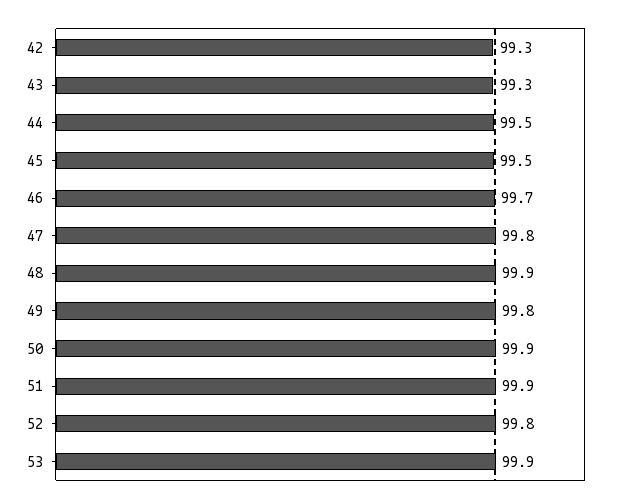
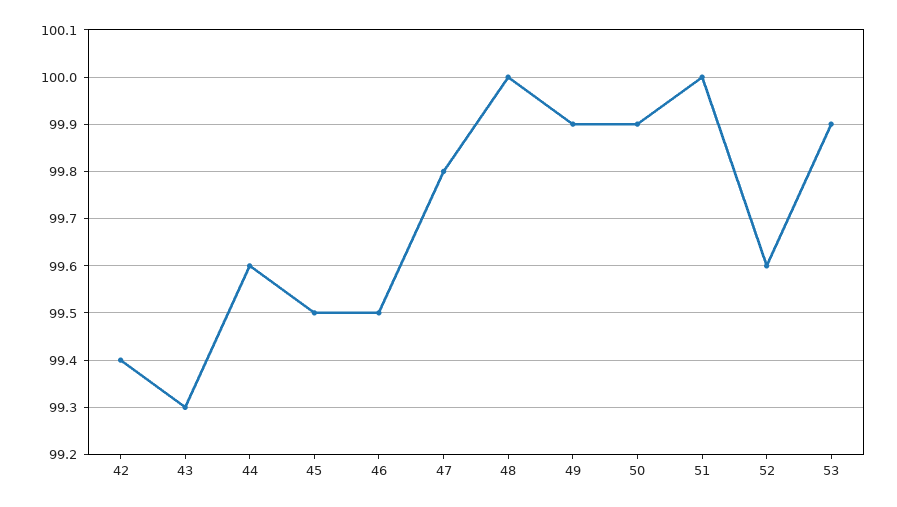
42: 99.3 -> 99.4
44: 99.5 -> 99.6
46: 99.7 -> 99.5
48: 99.9 -> 100
49: 99.8 -> 99.9
51: 99.9 -> 100
52: 99.8 -> 99.6

